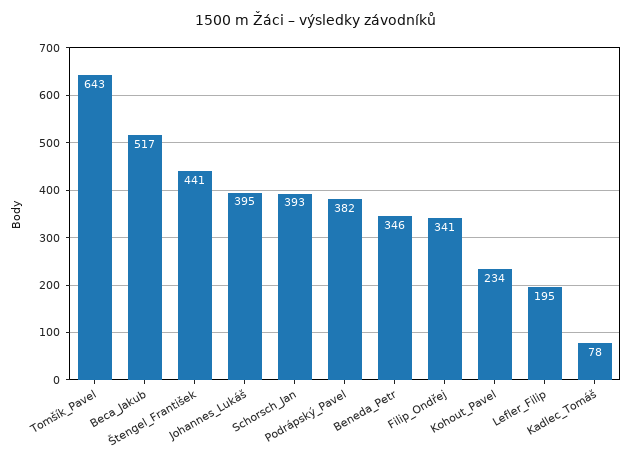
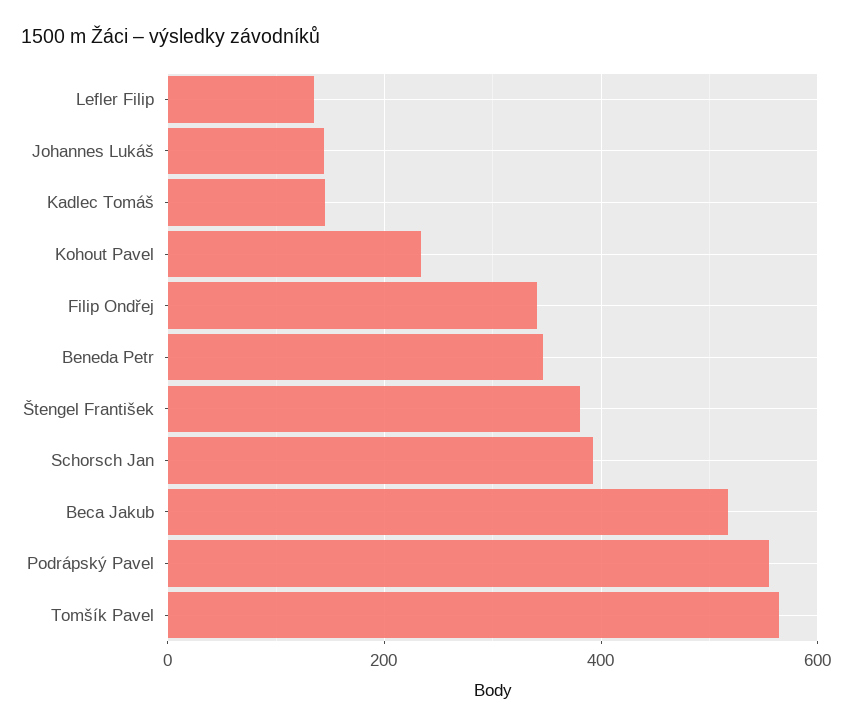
Tomšík_Pavel: 643 -> 560
Štengel_František: 441 -> 380
Johannes_Lukáš: 395 -> 140
Podrápský_Pavel: 382 -> 560
Lefler_Filip: 195 -> 140
Kadlec_Tomáš: 78 -> 140

